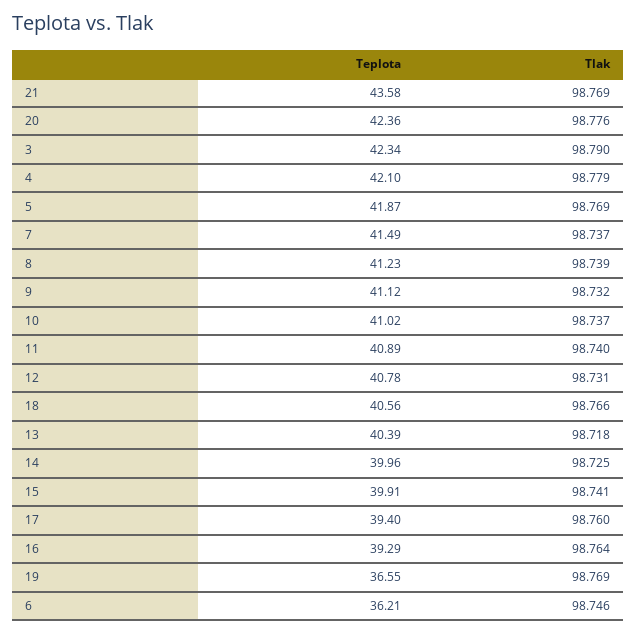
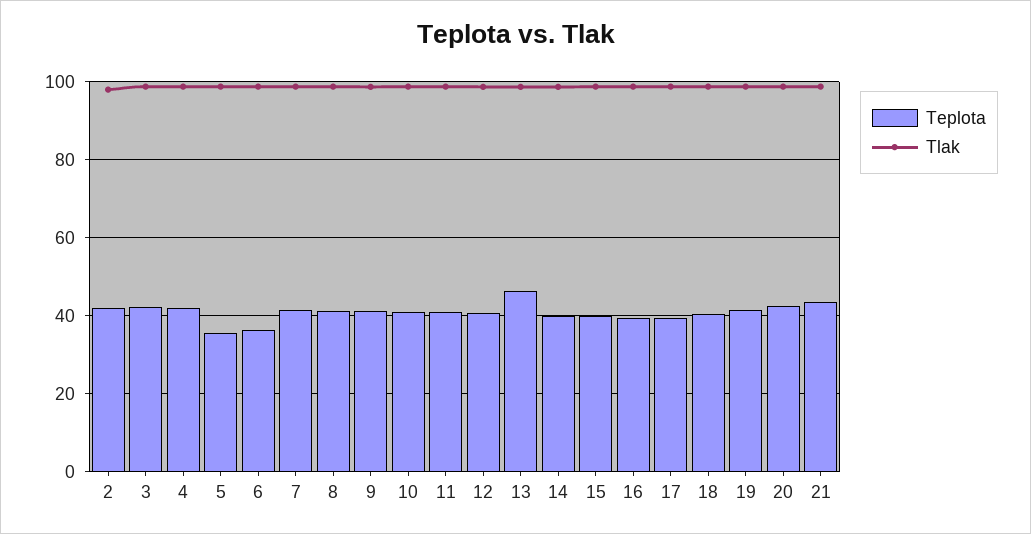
Teplota, 5: 41.87 -> 36
Teplota, 13: 40.39 -> 46
Teplota, 19: 36.55 -> 42
Teplota, 2: none -> 42
Tlak, 2: none -> 98

